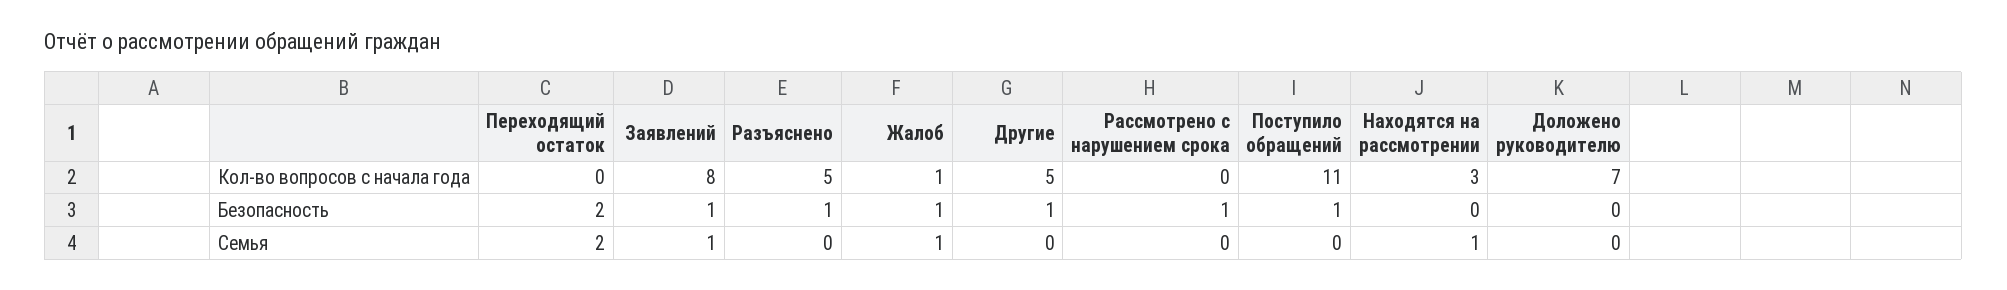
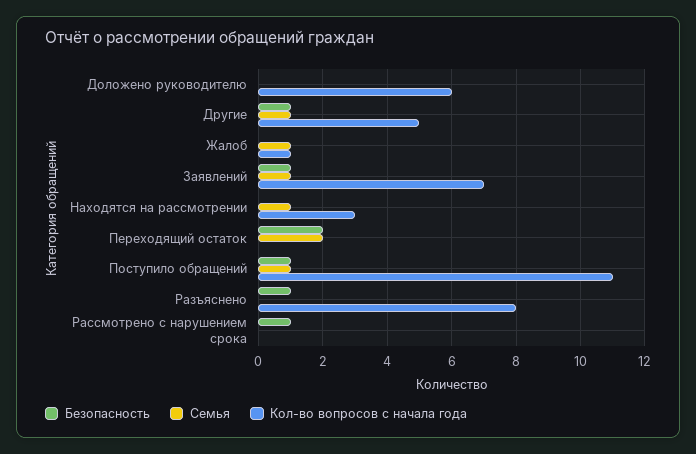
Кол-во вопросов с начала года, Заявлений: 8 -> 7
Кол-во вопросов с начала года, Разъяснено: 5 -> 8
Кол-во вопросов с начала года, Доложено руководителю: 7 -> 6
Безопасность, Жалоб: 1 -> 0
Семья, Другие: 0 -> 1
Семья, Поступило обращений: 0 -> 1

